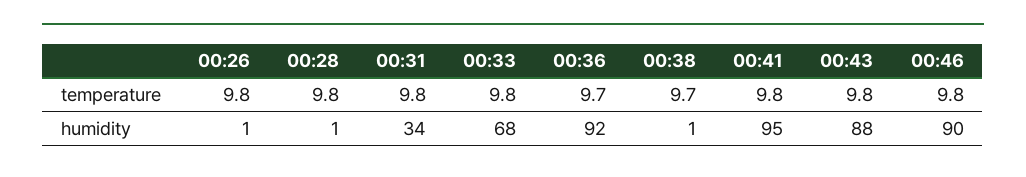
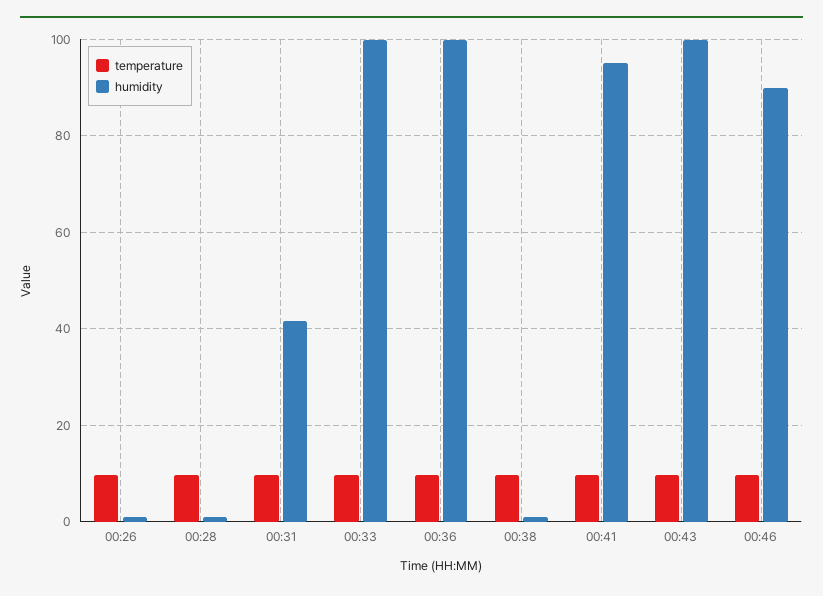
humidity, 00:31: 34 -> 42
humidity, 00:33: 68 -> 100
humidity, 00:36: 92 -> 100
humidity, 00:43: 88 -> 100

